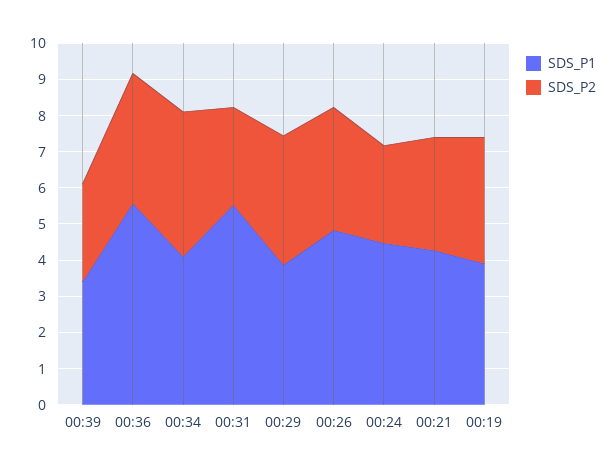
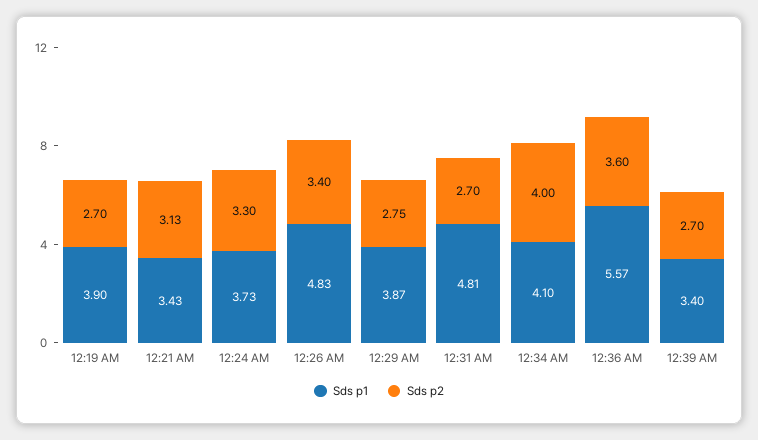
SDS_P1, 00:31: 5.5 -> 4.81
SDS_P2, 00:29: 3.5 -> 2.75
SDS_P1, 00:24: 4.5 -> 3.73
SDS_P2, 00:24: 2.75 -> 3.3
SDS_P1, 00:21: 4.25 -> 3.43
SDS_P2, 00:19: 3.5 -> 2.7

